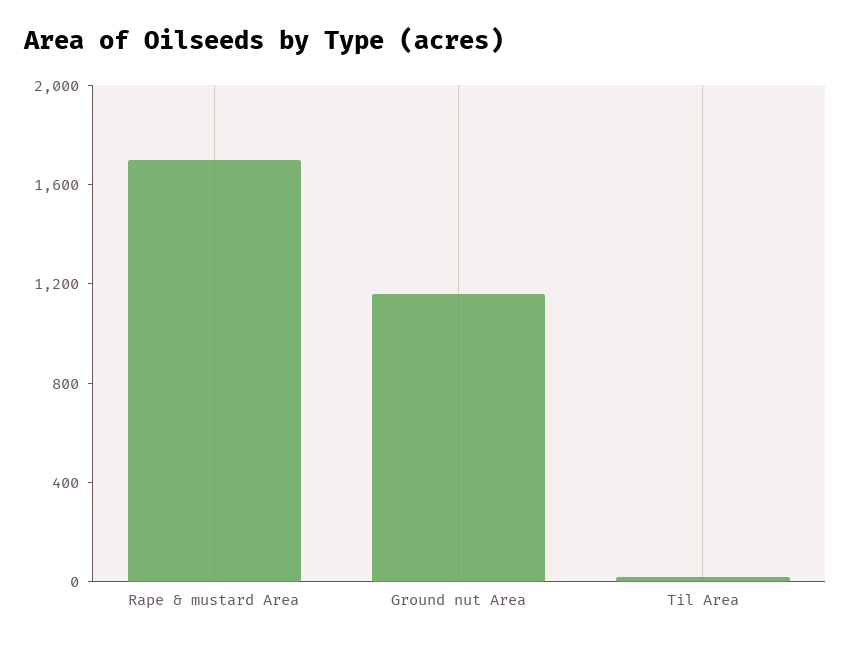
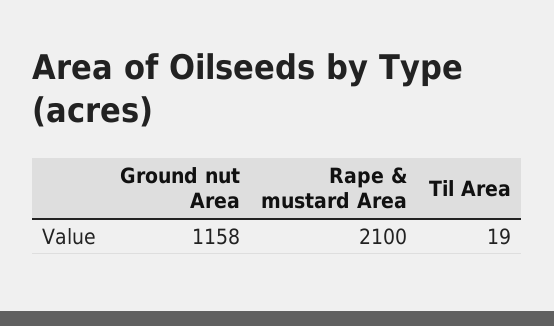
Rape & mustard Area: 1700 -> 2100

